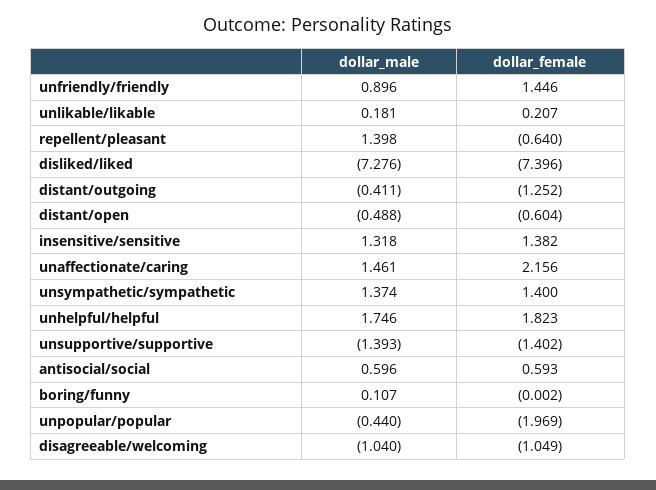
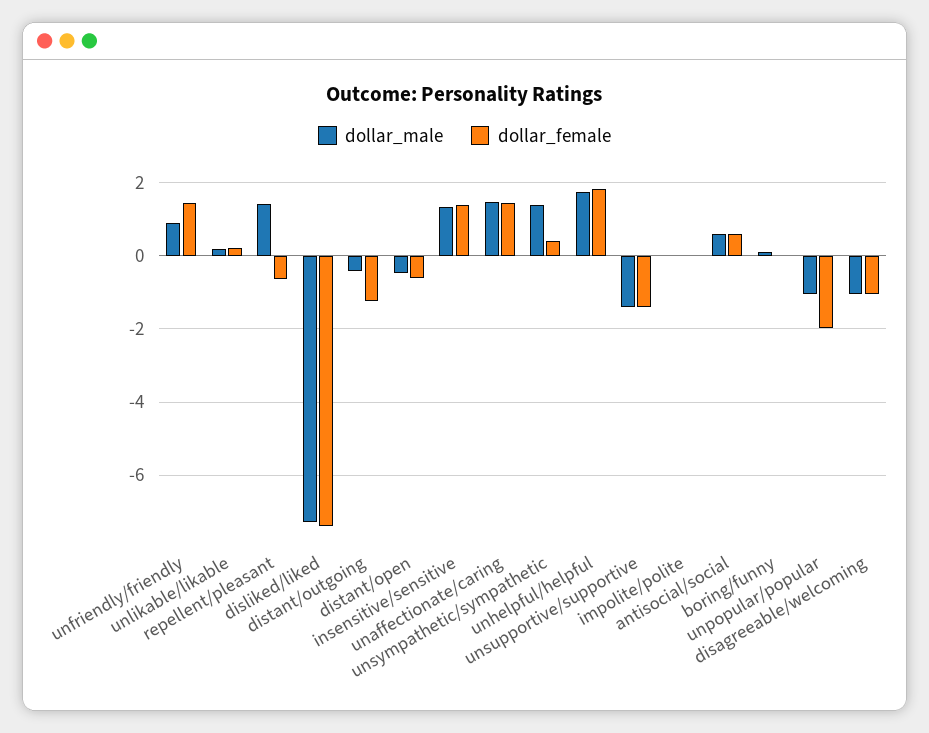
dollar_female, unaffectionate/caring: 2.156 -> 1.4
dollar_female, unsympathetic/sympathetic: 1.4 -> 0.4
dollar_male, unpopular/popular: -0.44 -> -1
dollar_male, impolite/polite: none -> 0
dollar_female, impolite/polite: none -> 0

